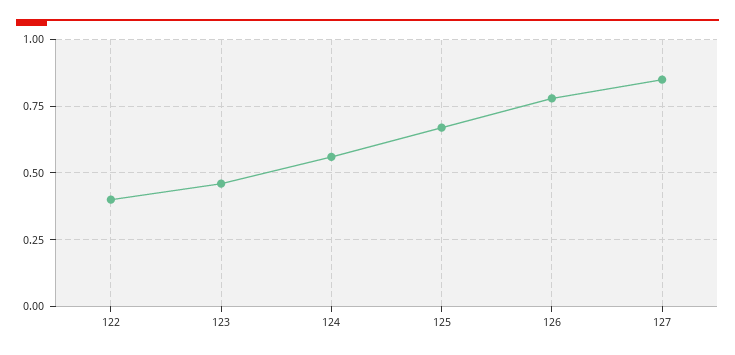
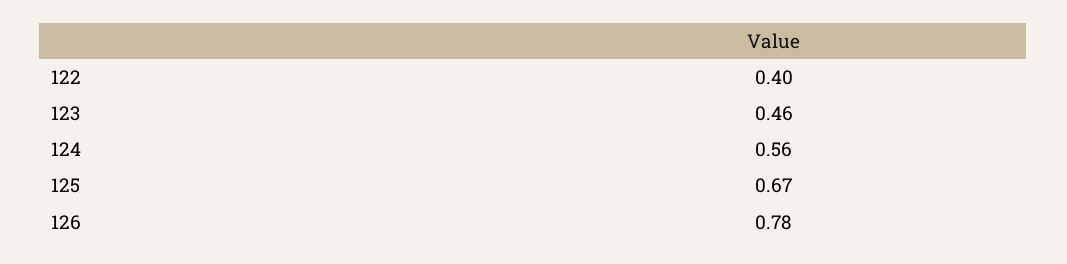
127: 0.85 -> none

